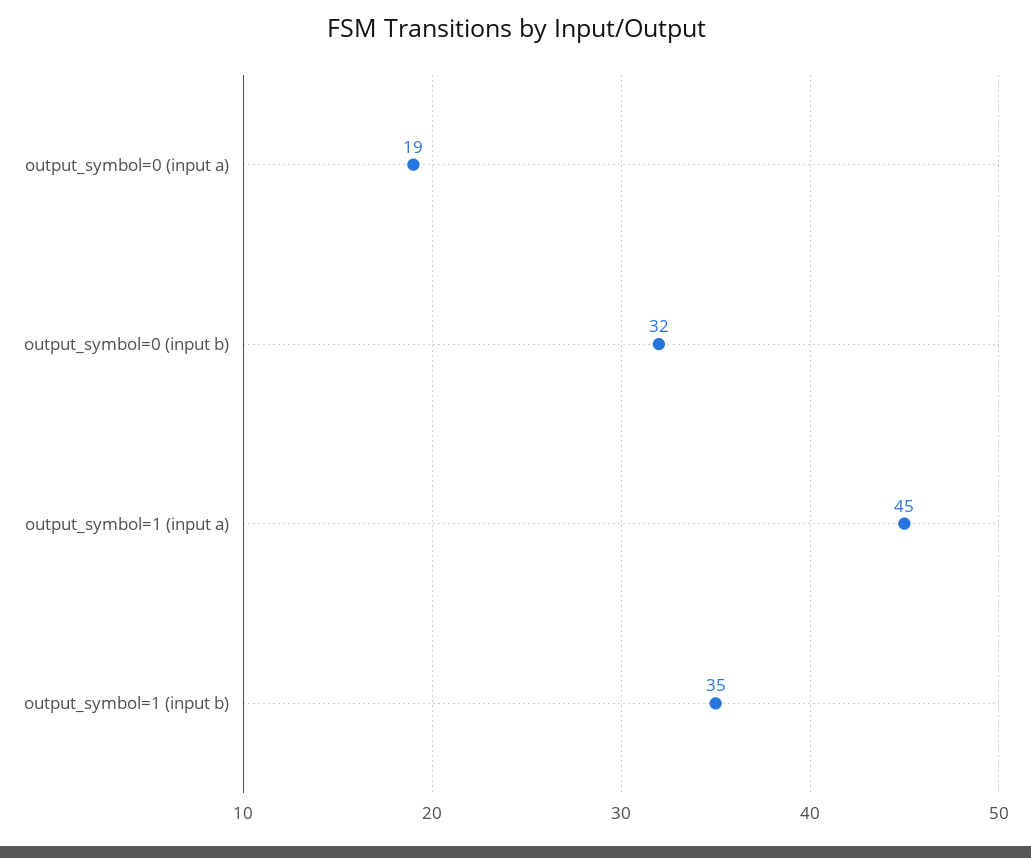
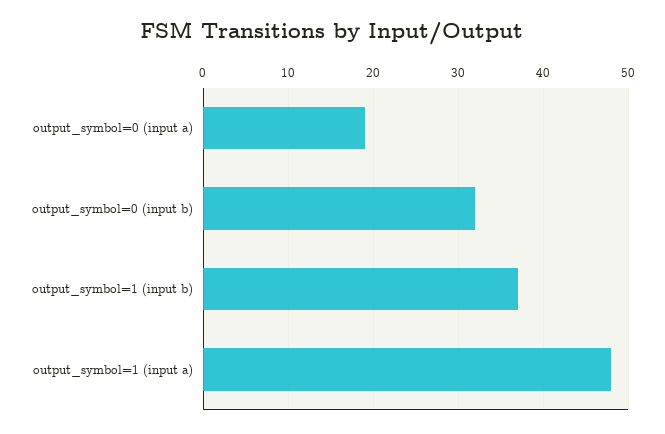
output_symbol=1 (input a): 45 -> 48
output_symbol=1 (input b): 35 -> 37

